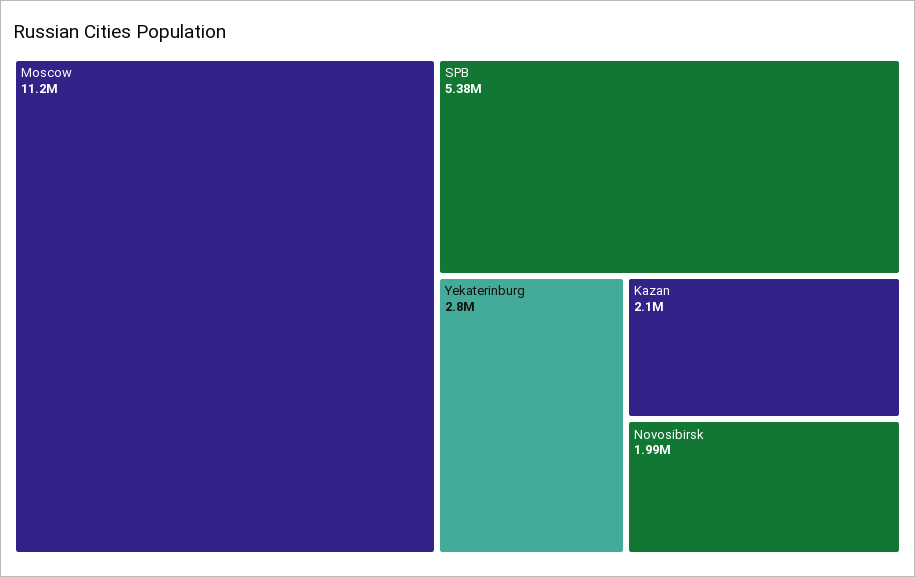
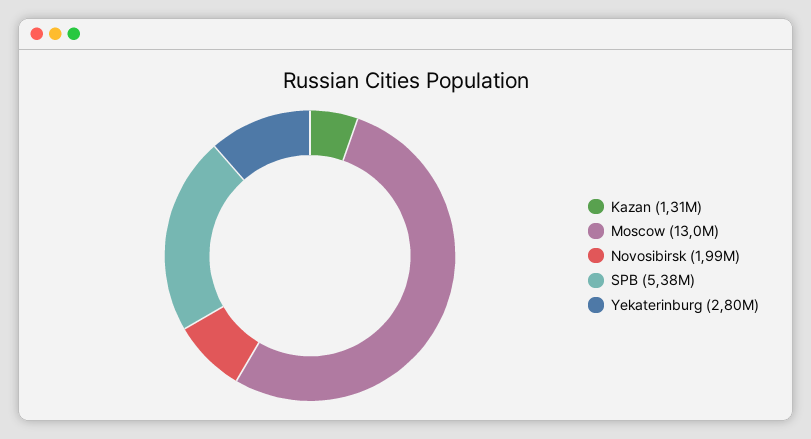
Moscow: 11200000 -> 13000000
Kazan: 2100000 -> 1310000

